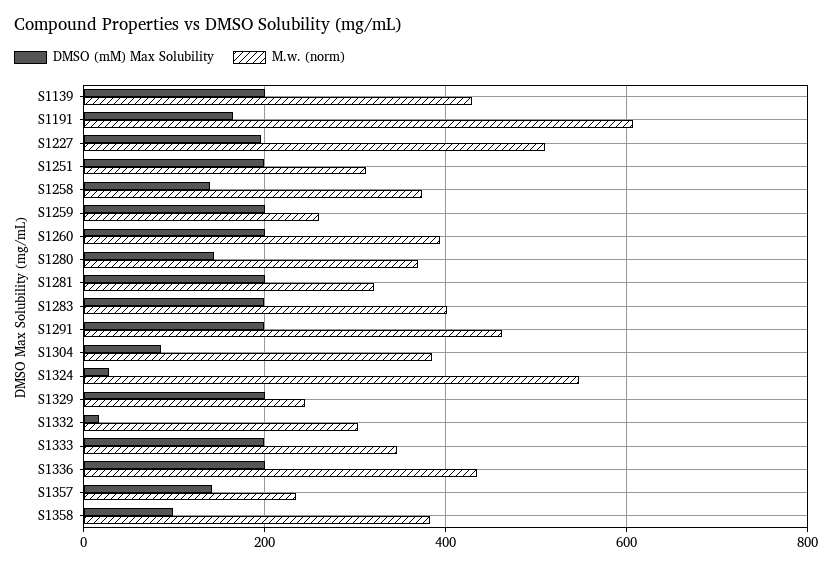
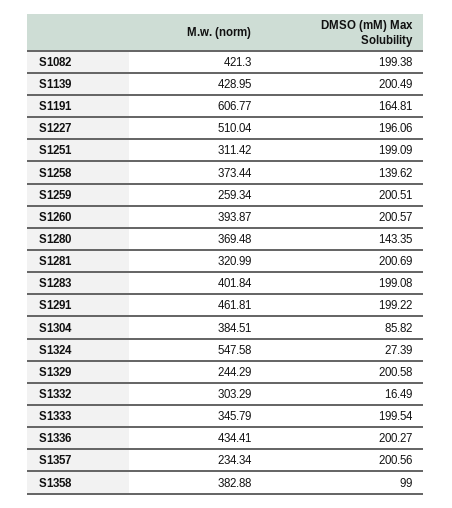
DMSO (mM) Max Solubility, S1357: 140 -> 200.56
M.w. (norm), S1082: none -> 421.3
DMSO (mM) Max Solubility, S1082: none -> 199.38

